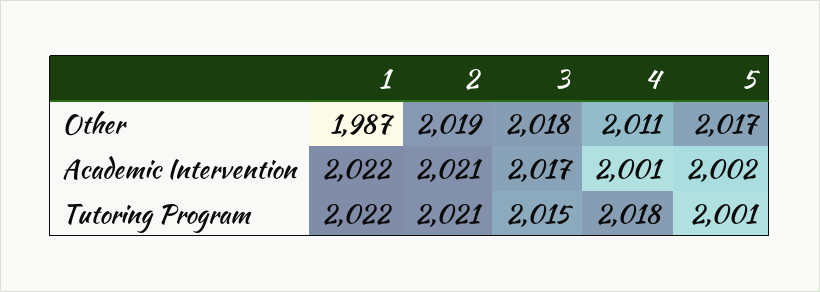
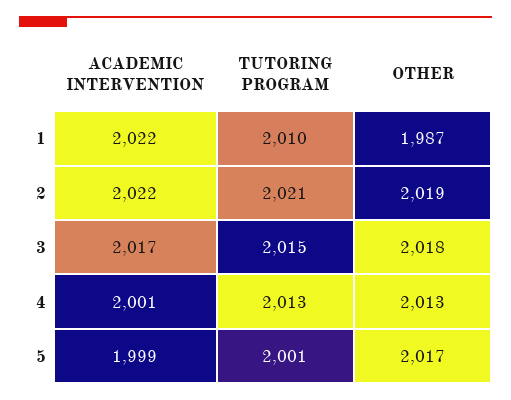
4, Other: 2011 -> 2013
2, Academic Intervention: 2021 -> 2022
5, Academic Intervention: 2002 -> 1999
1, Tutoring Program: 2022 -> 2010
4, Tutoring Program: 2018 -> 2013

